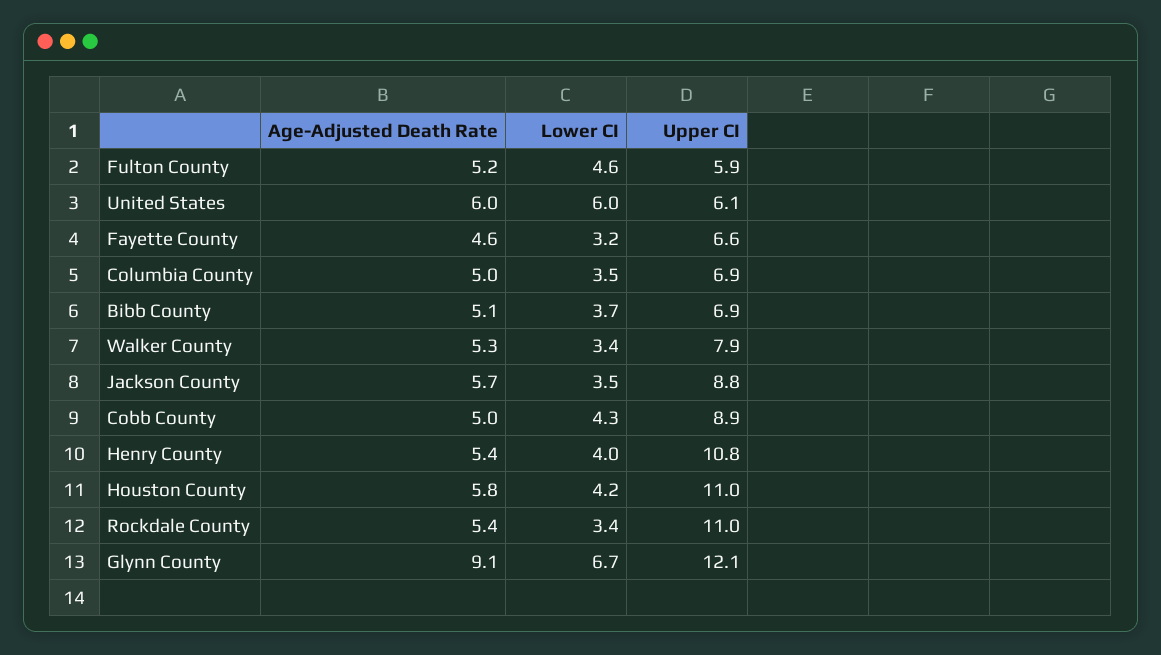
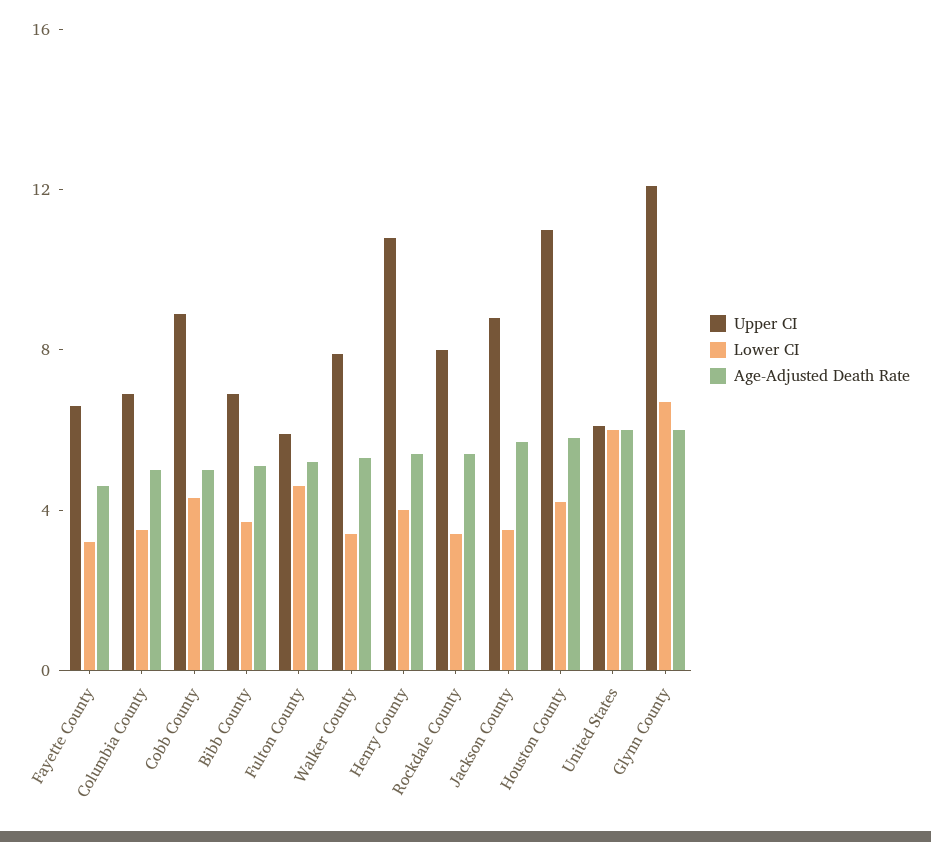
Upper CI, Rockdale County: 11 -> 8
Age-Adjusted Death Rate, Glynn County: 9.1 -> 6

